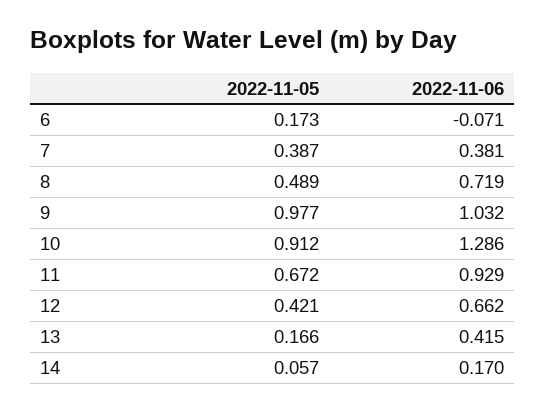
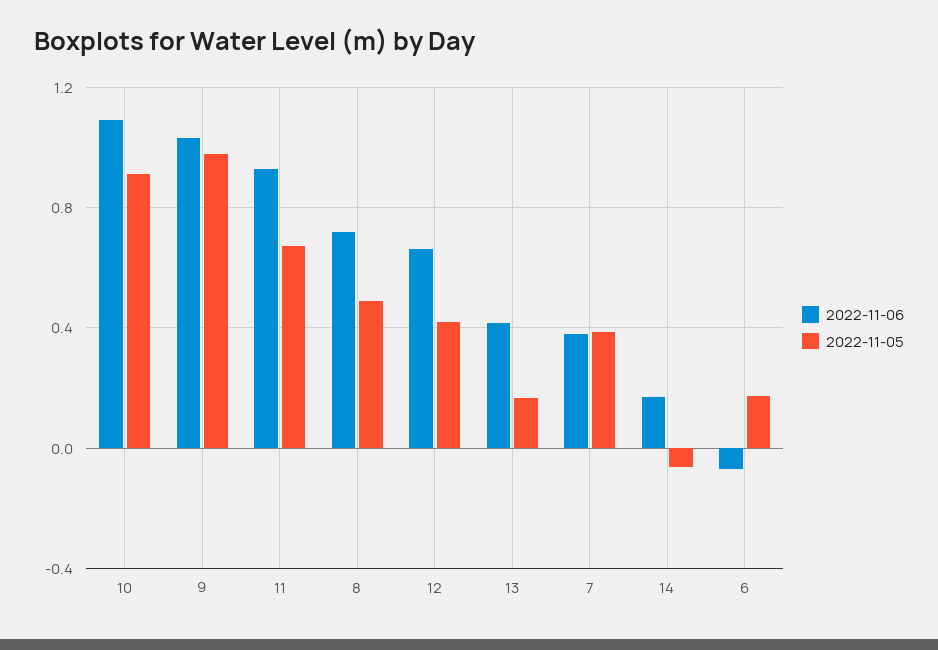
2022-11-06, 10: 1.286 -> 1.1
2022-11-05, 14: 0.057 -> -0.05

